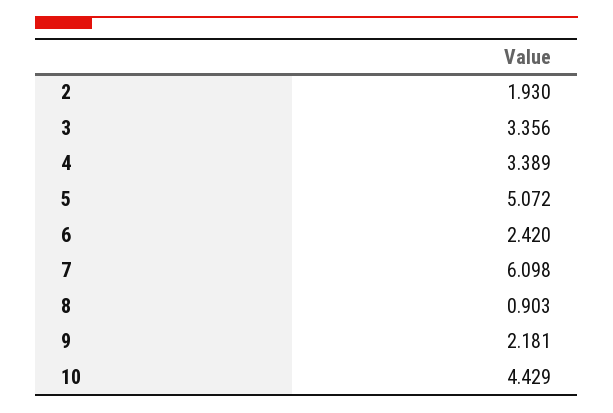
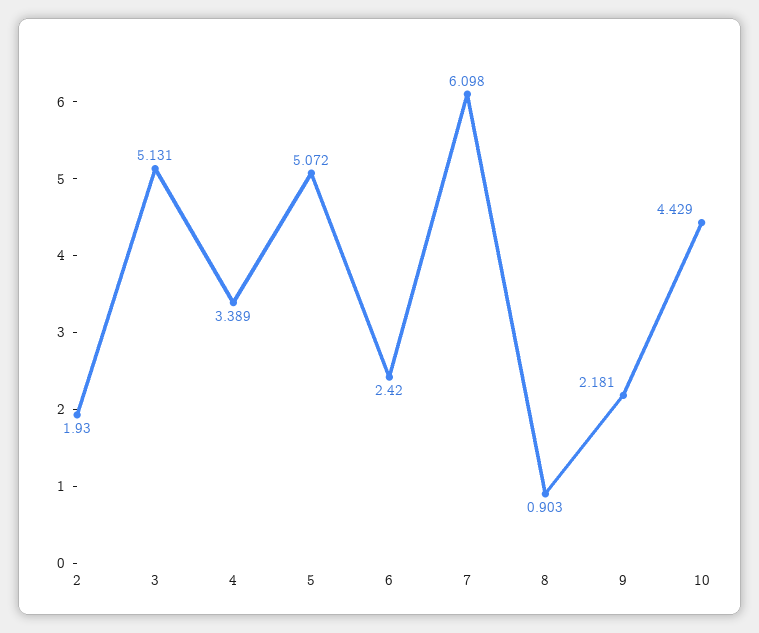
3: 3.356 -> 5.131

